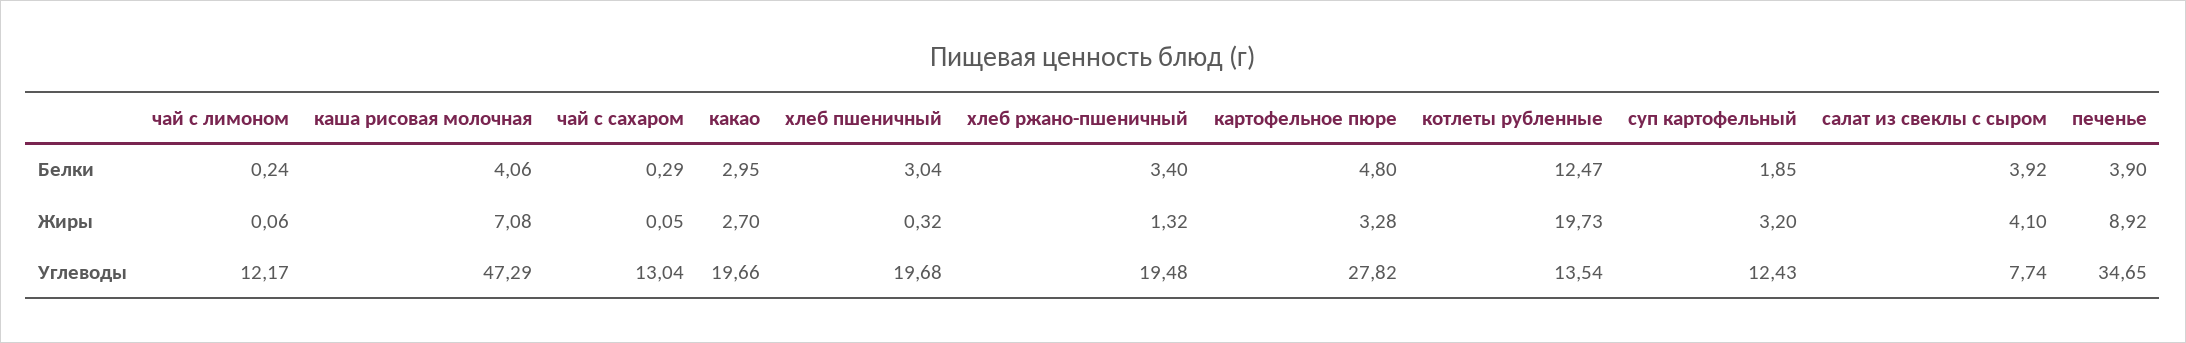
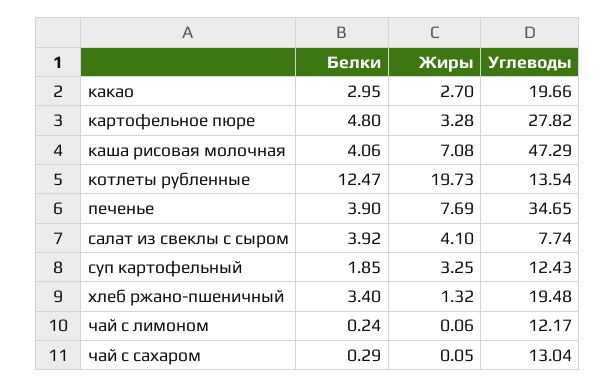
хлеб пшеничный, Белки: 3.04 -> none
хлеб пшеничный, Жиры: 0.32 -> none
суп картофельный, Жиры: 3.2 -> 3.25
печенье, Жиры: 8.92 -> 7.69
хлеб пшеничный, Углеводы: 19.68 -> none

